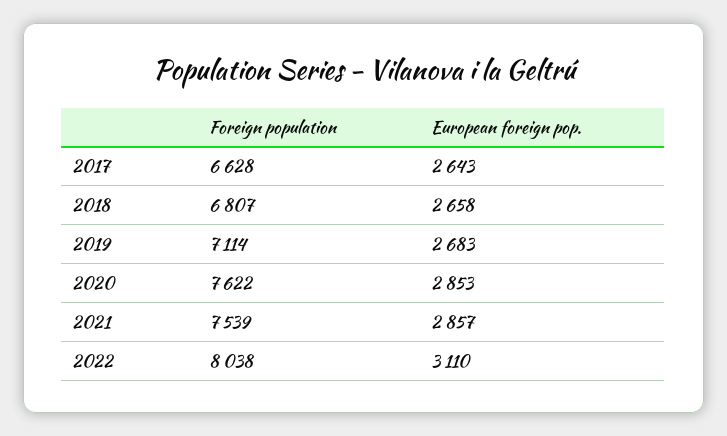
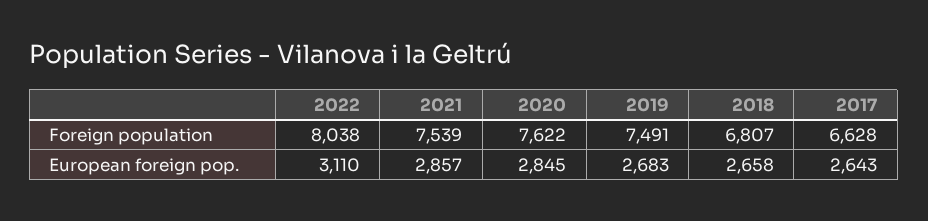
Foreign population, 2019: 7114 -> 7491
European foreign pop., 2020: 2853 -> 2845

